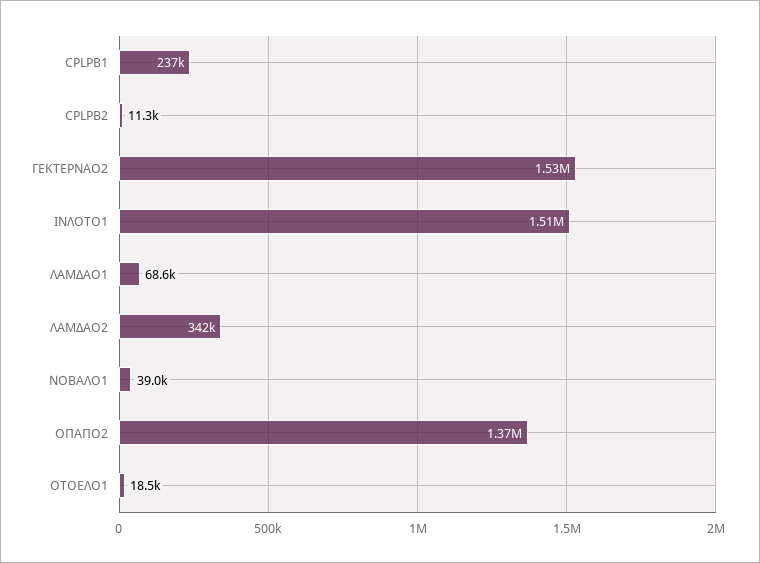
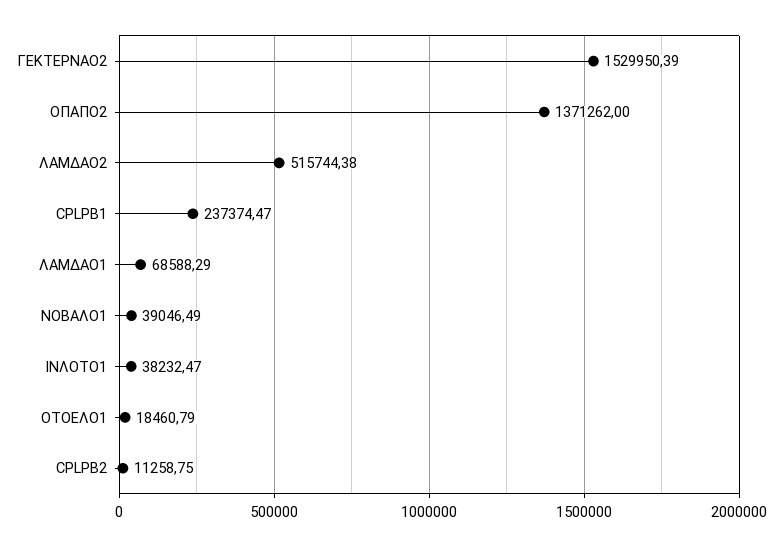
ΙΝΛΟΤΟ1: 1510000 -> 38232.47
ΛΑΜΔΑΟ2: 342000 -> 515744.38

